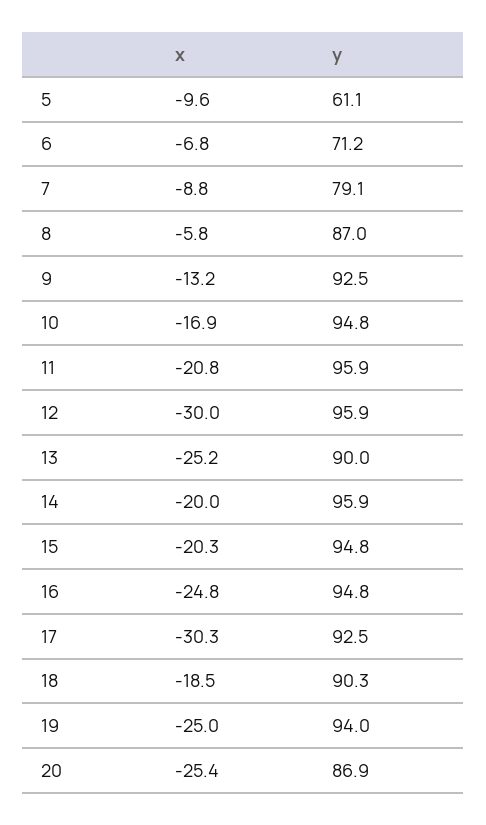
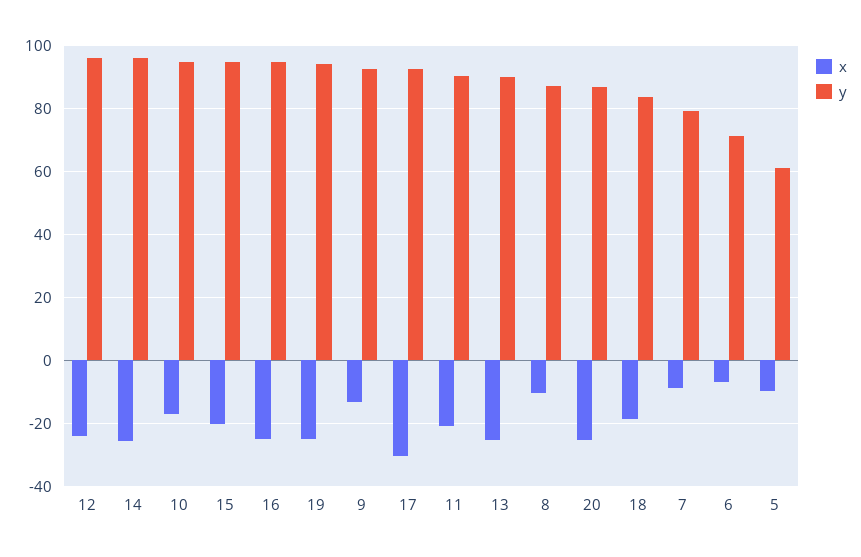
x, 8: -5.8 -> -10
y, 11: 95.9 -> 90
x, 12: -30 -> -24
x, 14: -20 -> -26
y, 18: 90.3 -> 84

